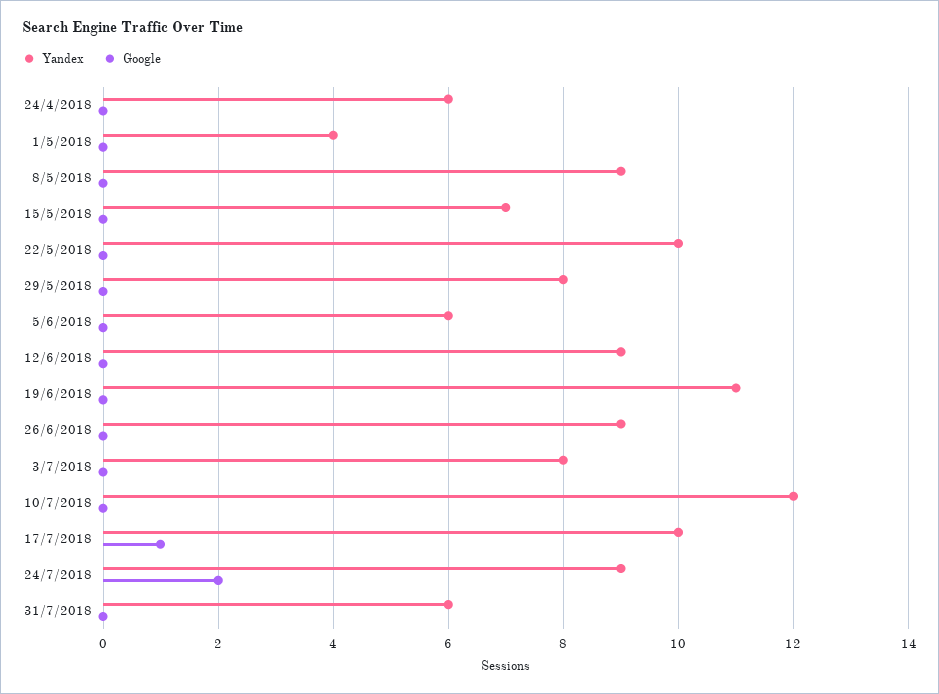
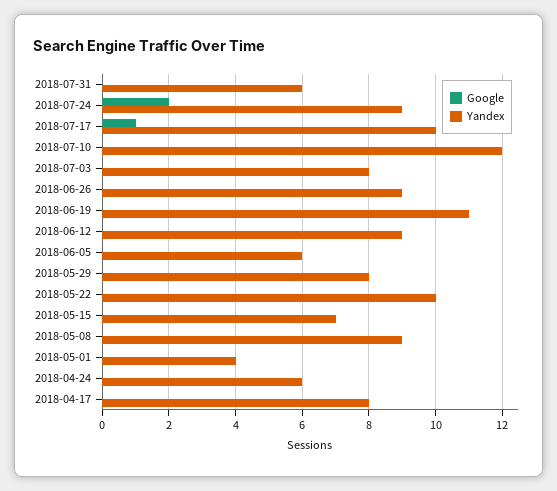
Google, 2018-04-17: none -> 0
Yandex, 2018-04-17: none -> 8

